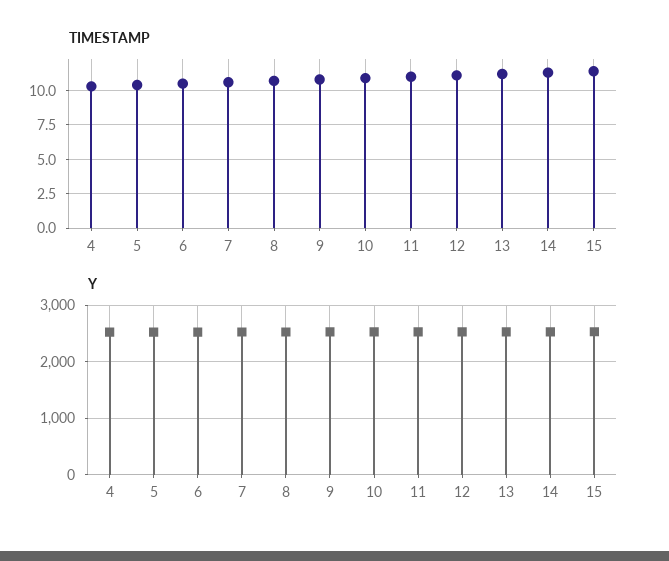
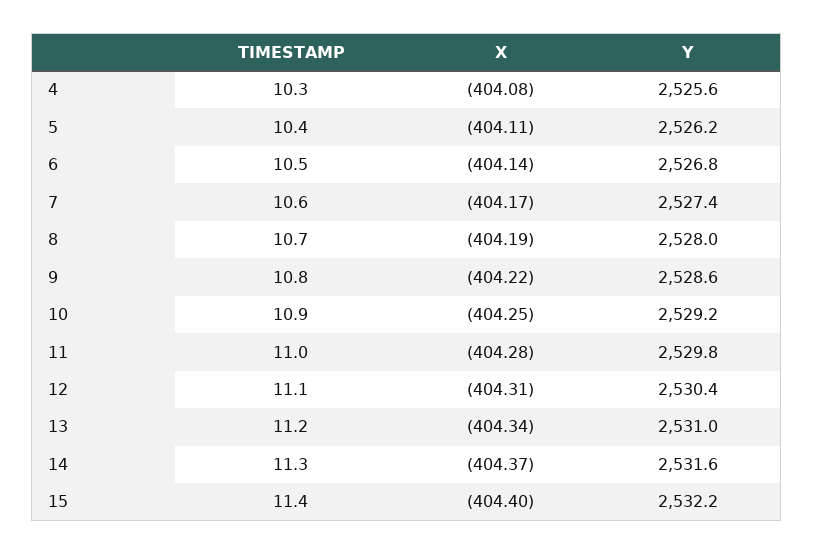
X, 4: none -> -404.08
X, 5: none -> -404.11
X, 6: none -> -404.14
X, 7: none -> -404.17
X, 8: none -> -404.19
X, 9: none -> -404.22
X, 10: none -> -404.25
X, 11: none -> -404.28
X, 12: none -> -404.31
X, 13: none -> -404.34
X, 14: none -> -404.37
X, 15: none -> -404.4

